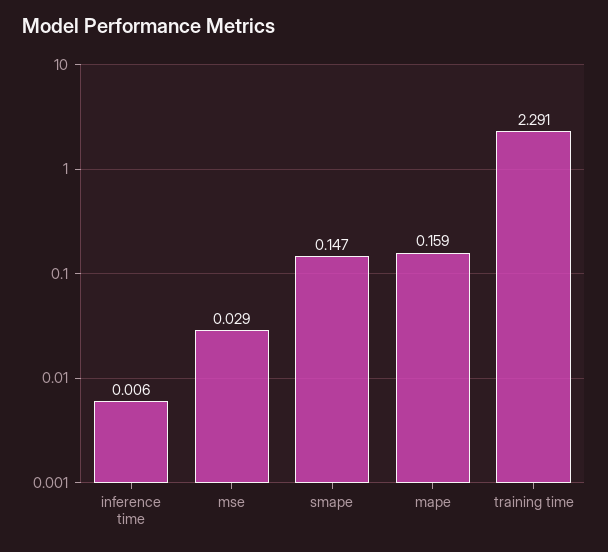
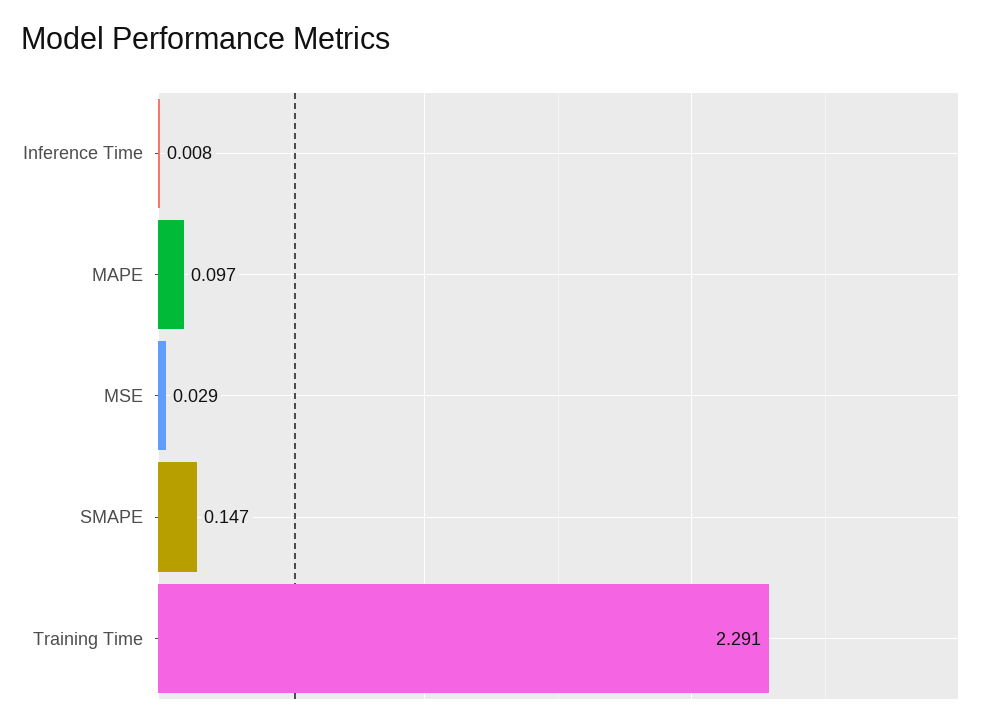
inference time: 0.006 -> 0.008
mape: 0.159 -> 0.097

